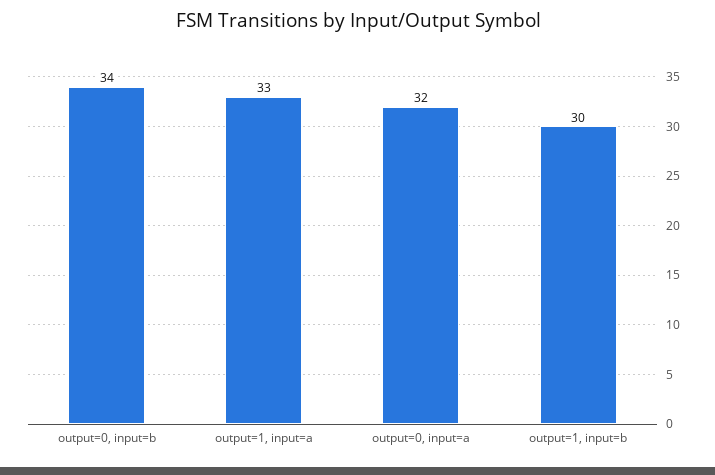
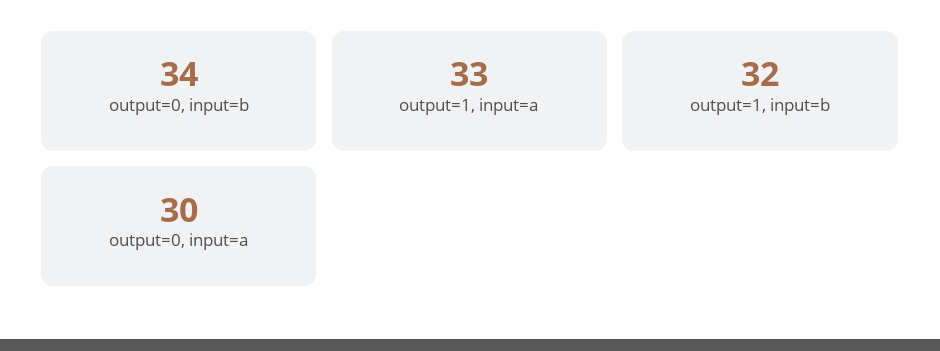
output=0, input=a: 32 -> 30
output=1, input=b: 30 -> 32

